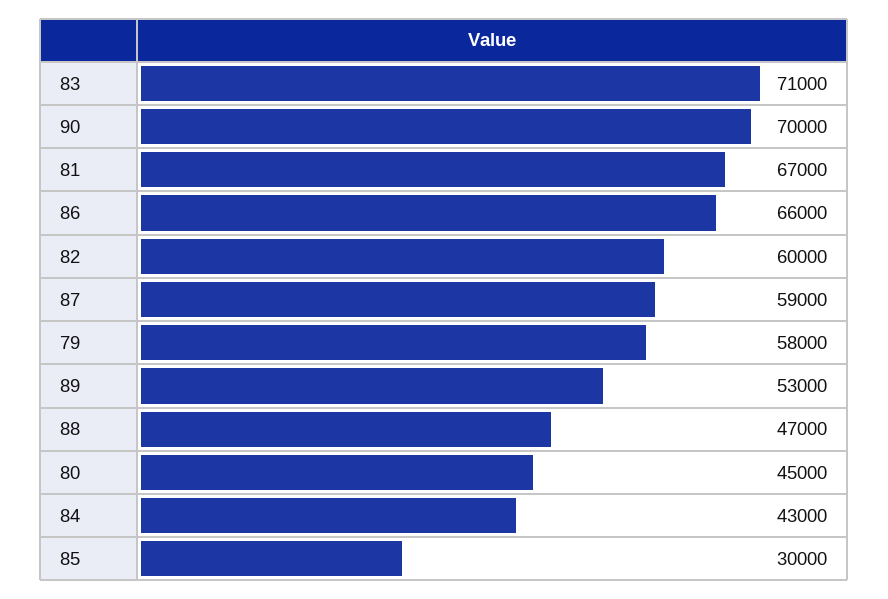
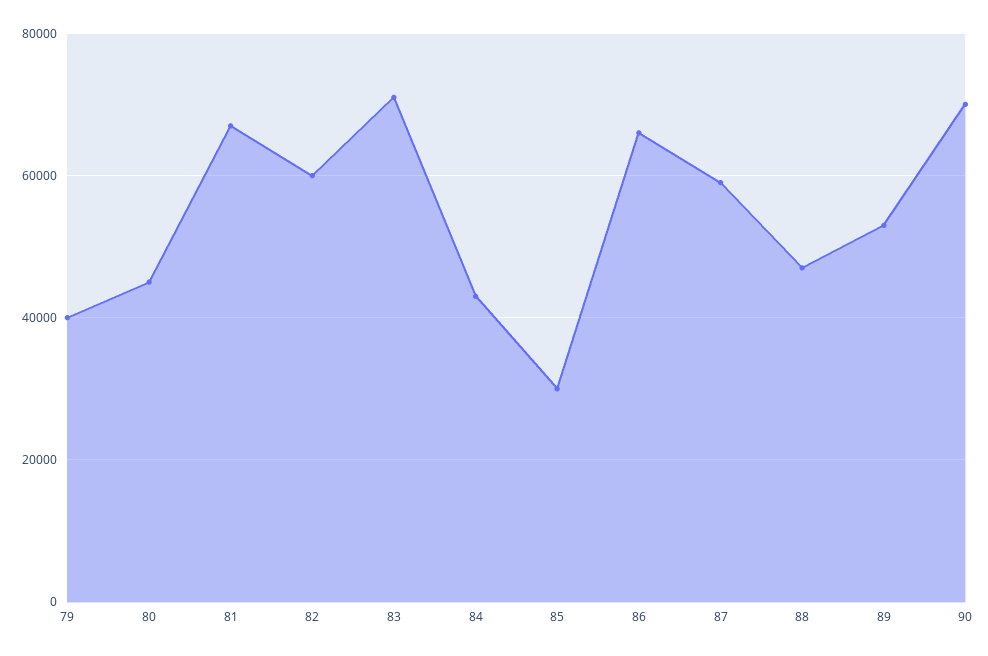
79: 58000 -> 40000

